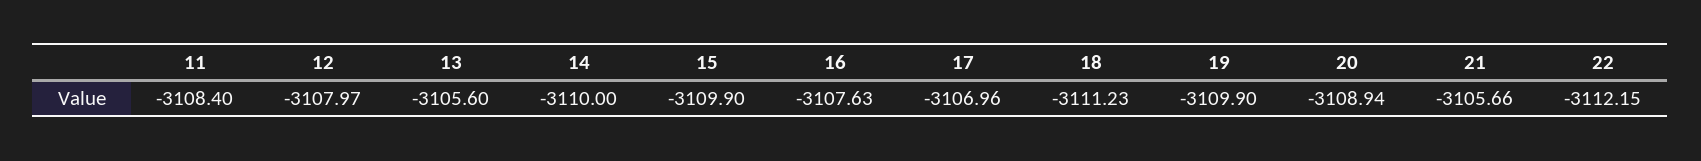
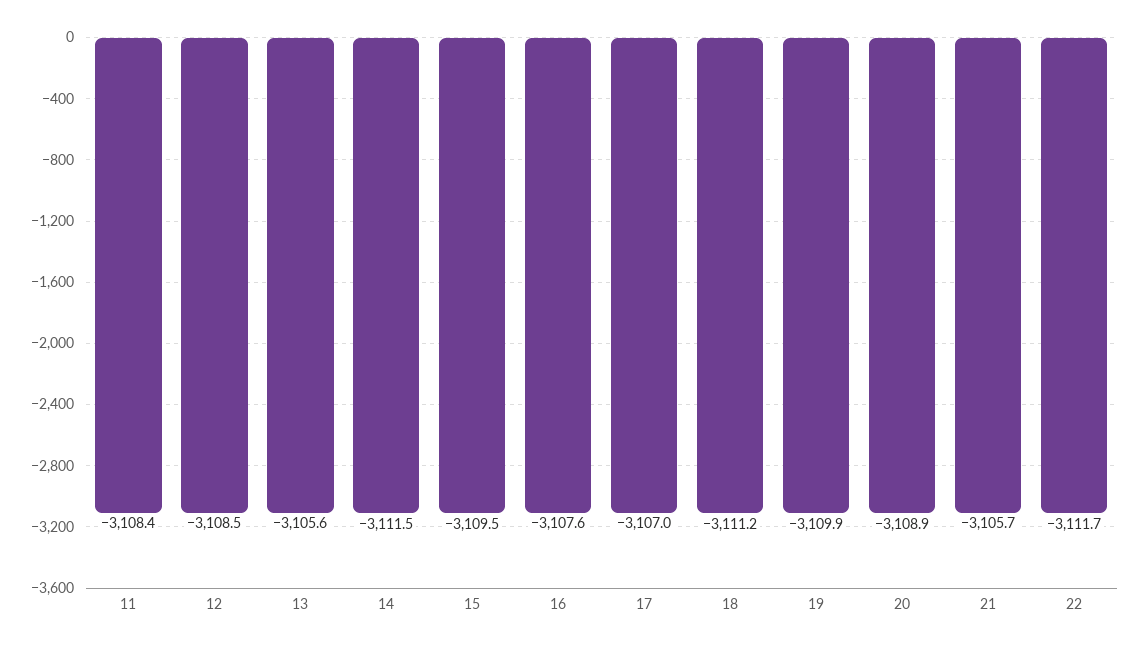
12: -3107.97 -> -3108.5
14: -3110 -> -3111.5
15: -3109.9 -> -3109.5
22: -3112.15 -> -3111.7

